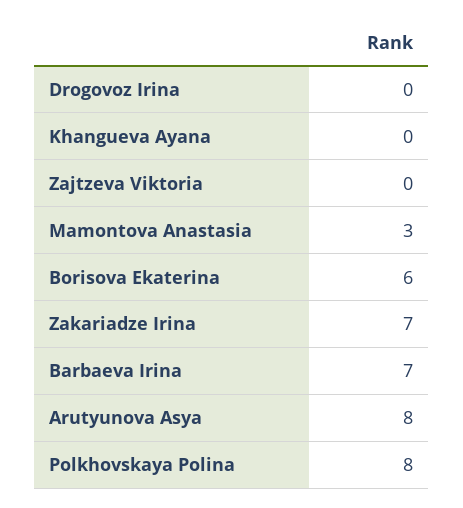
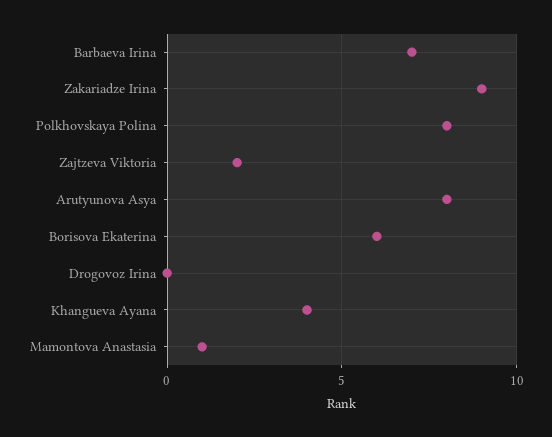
Khangueva Ayana: 0 -> 4
Zajtzeva Viktoria: 0 -> 2
Mamontova Anastasia: 3 -> 1
Zakariadze Irina: 7 -> 9

